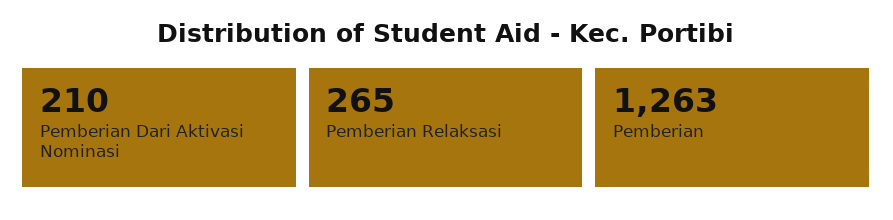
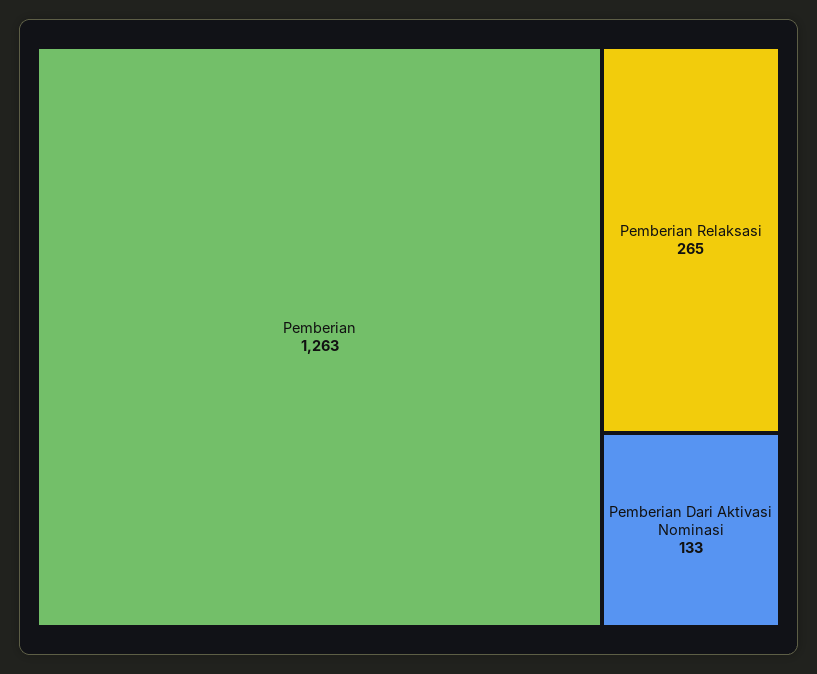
Pemberian Dari Aktivasi Nominasi: 210 -> 133

